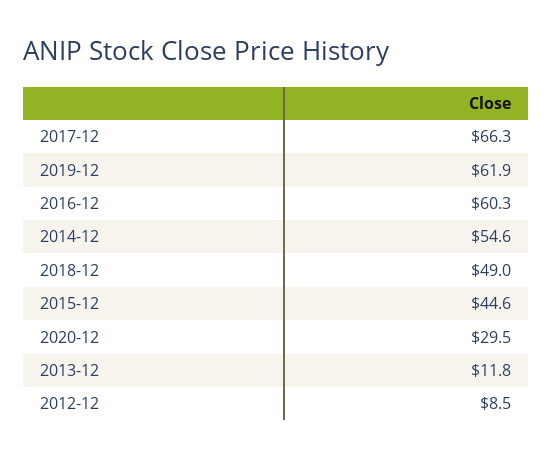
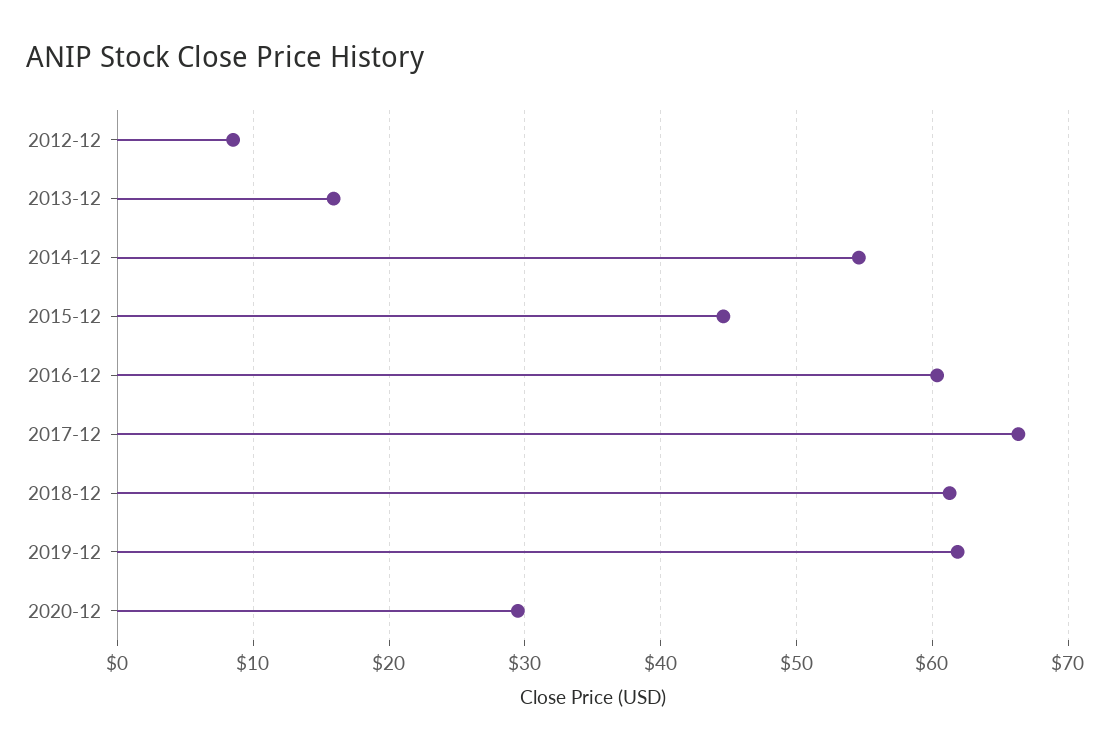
2018-12: 49 -> 61
2013-12: 11.8 -> 16

